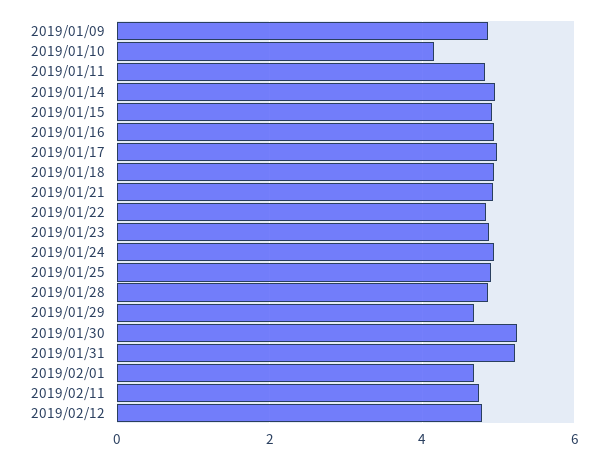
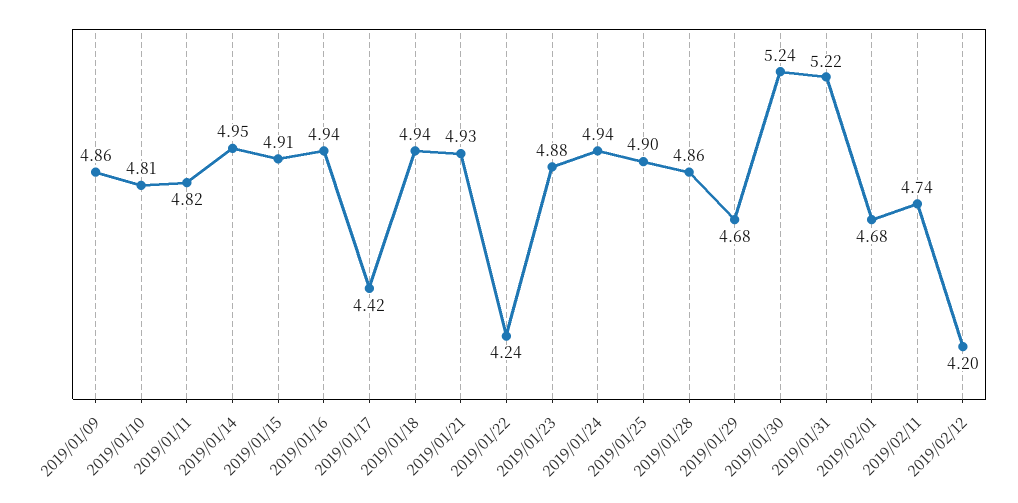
2019/01/10: 4.2 -> 4.81
2019/01/17: 5 -> 4.42
2019/01/22: 4.8 -> 4.24
2019/02/12: 4.8 -> 4.2

